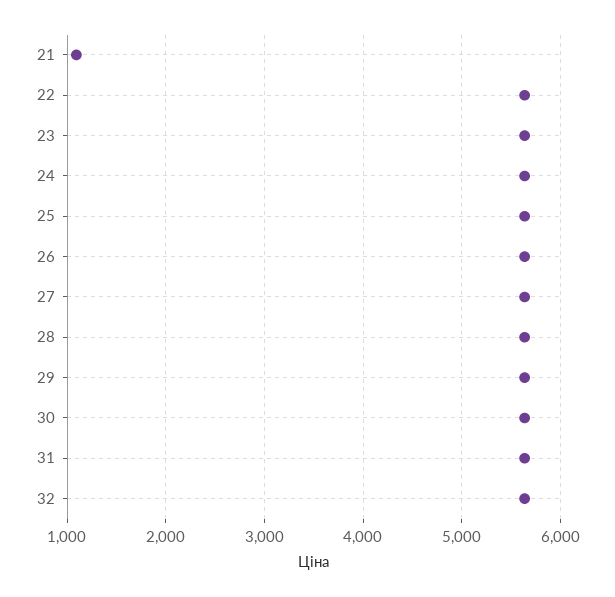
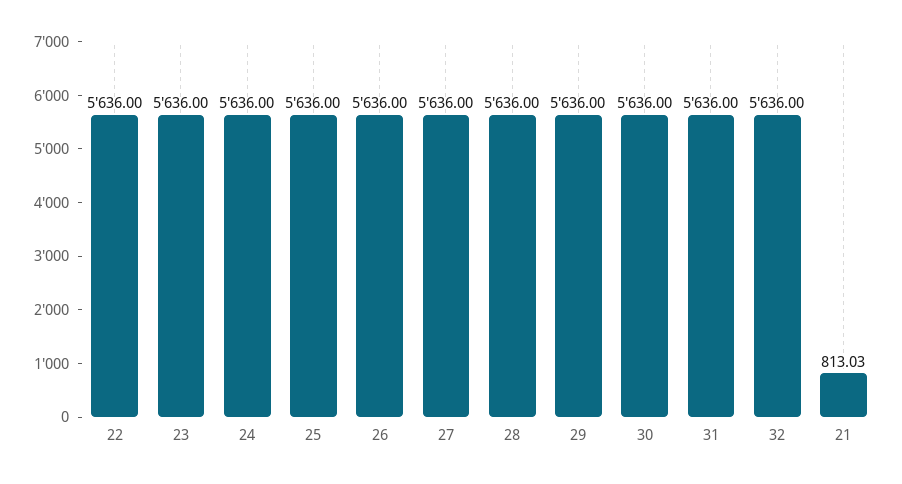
21: 1100 -> 813.03

